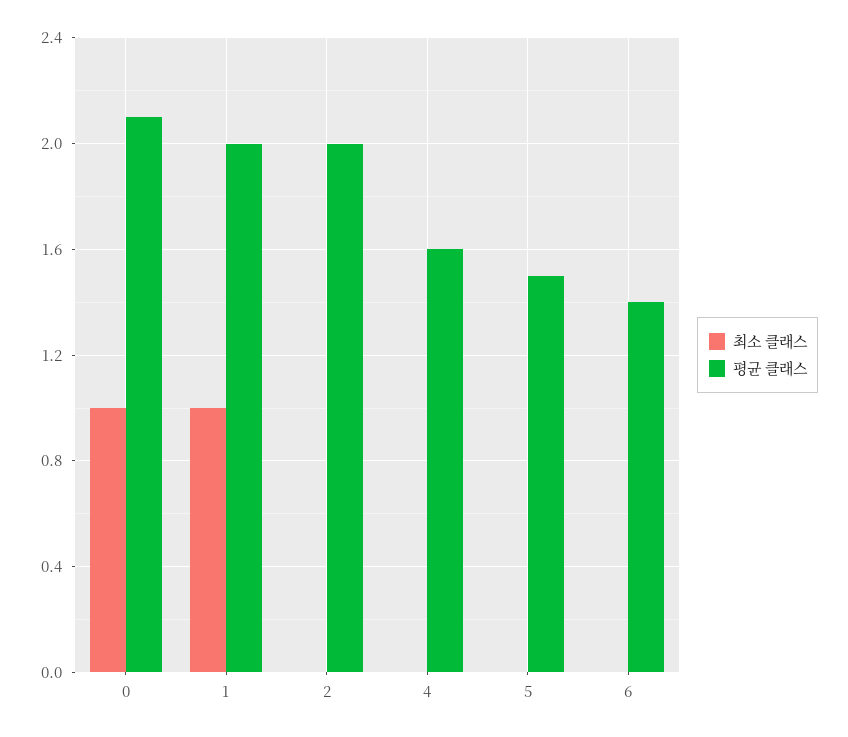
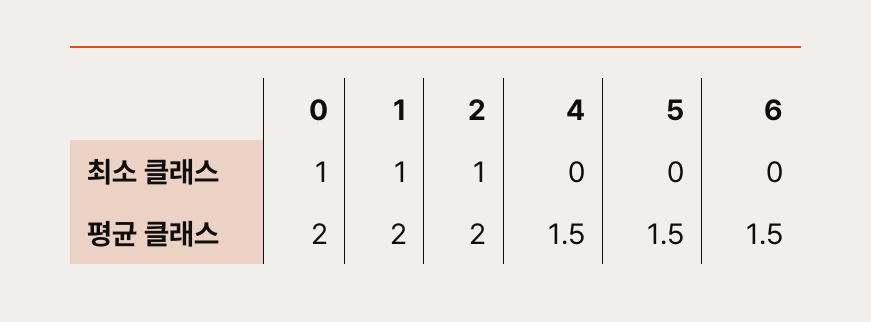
평균 클래스, 0: 2.1 -> 2
최소 클래스, 2: 0 -> 1
평균 클래스, 4: 1.6 -> 1.5
평균 클래스, 6: 1.4 -> 1.5

